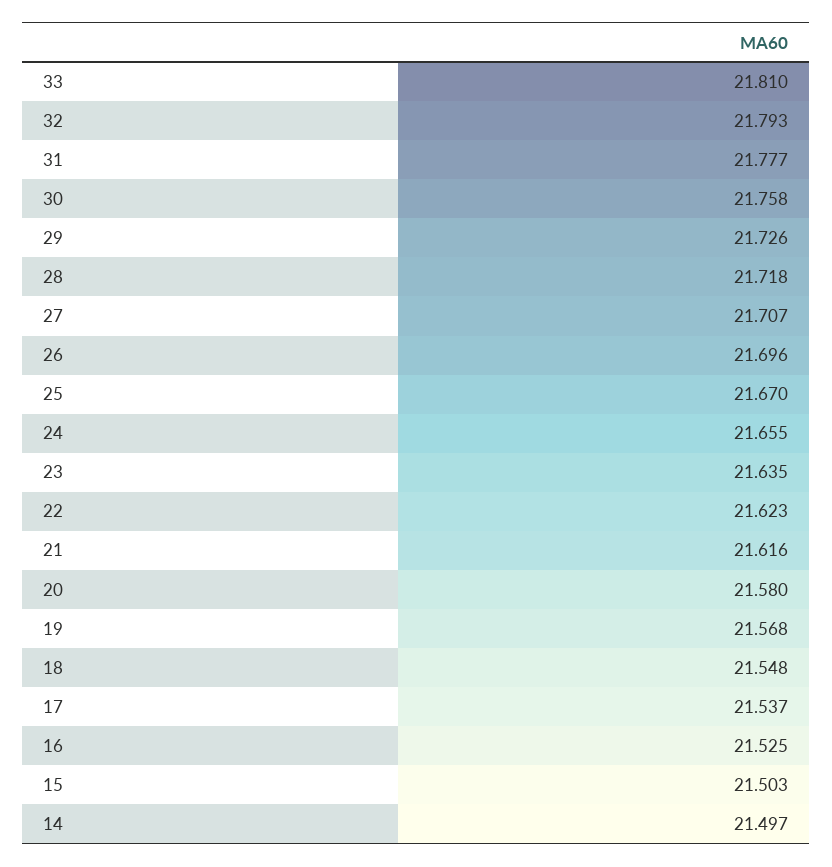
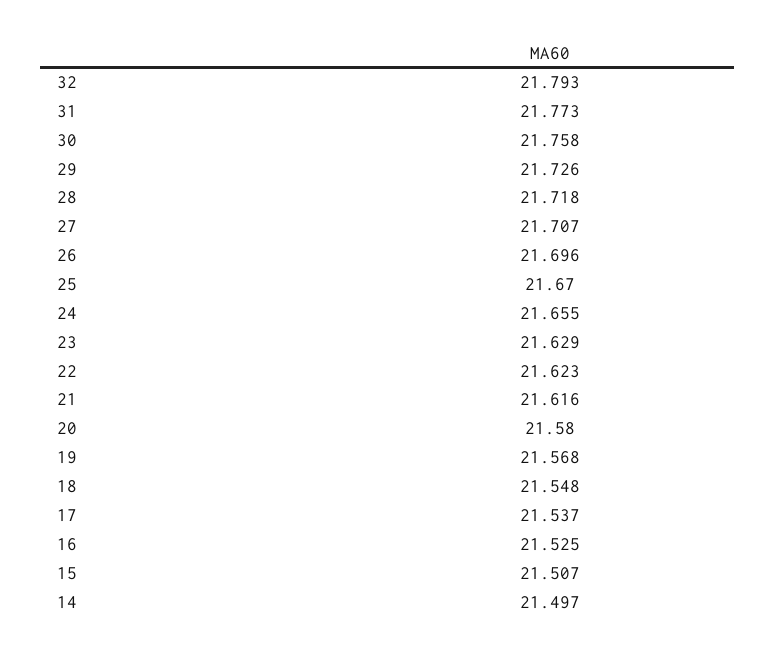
33: 21.81 -> none
31: 21.777 -> 21.773
23: 21.635 -> 21.629
15: 21.503 -> 21.507

